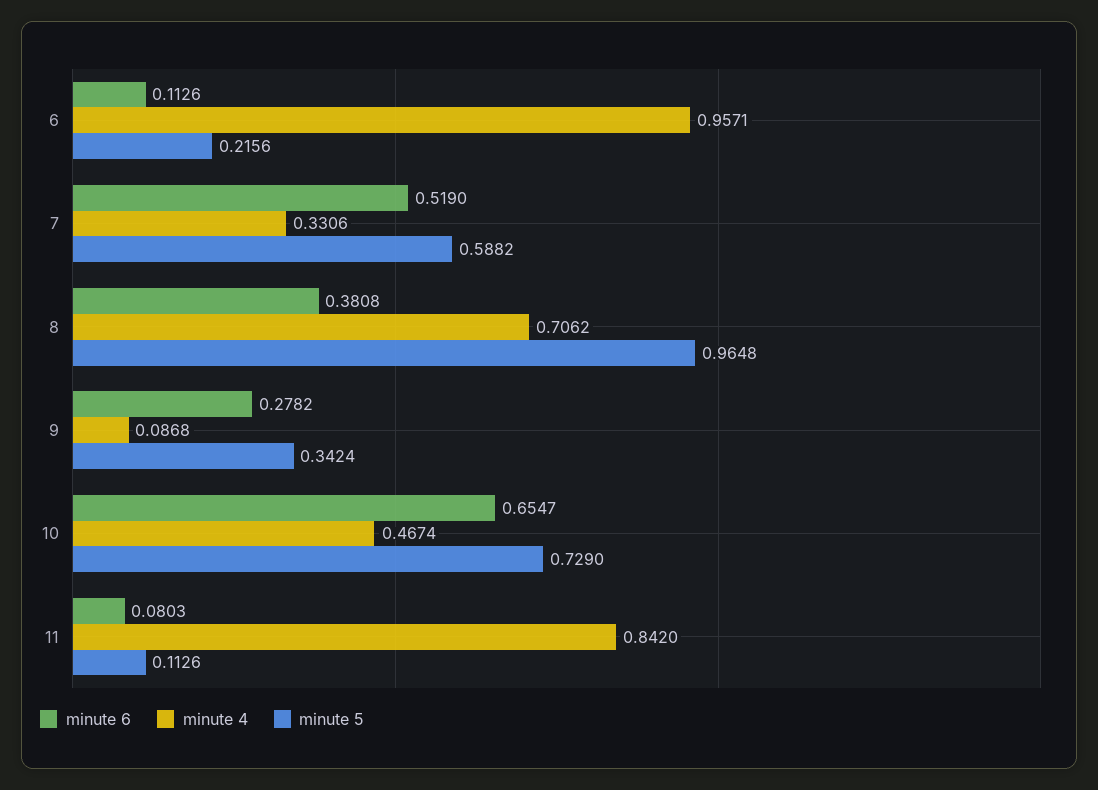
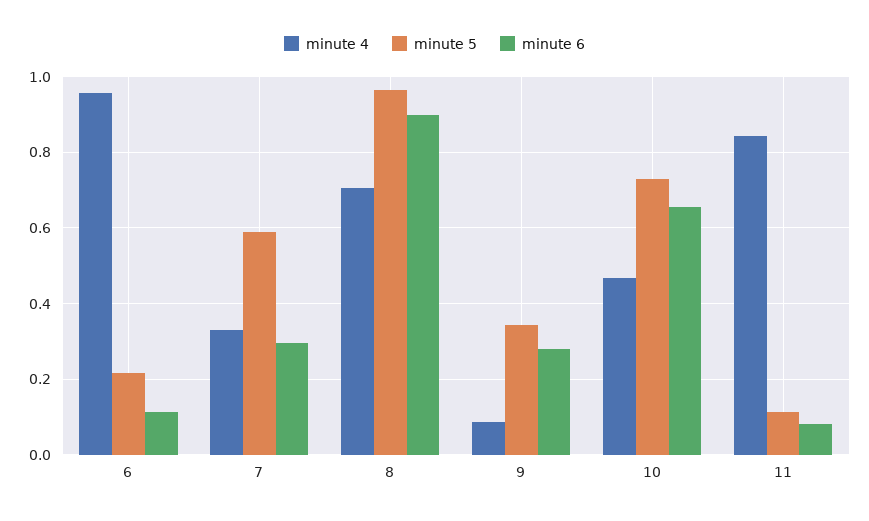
minute 6, 7: 0.519 -> 0.3
minute 6, 8: 0.3808 -> 0.9

